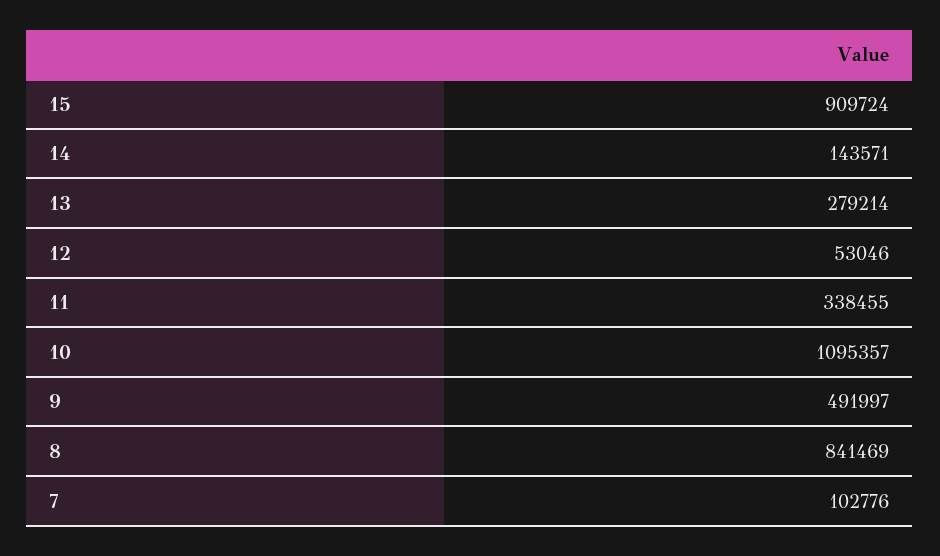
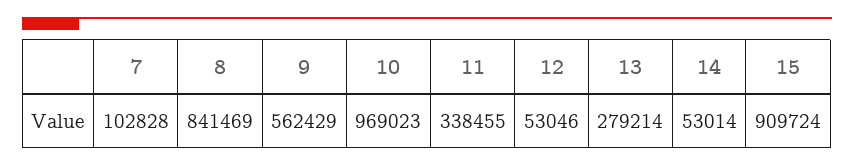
14: 143571 -> 53014
10: 1095357 -> 969023
9: 491997 -> 562429
7: 102776 -> 102828

